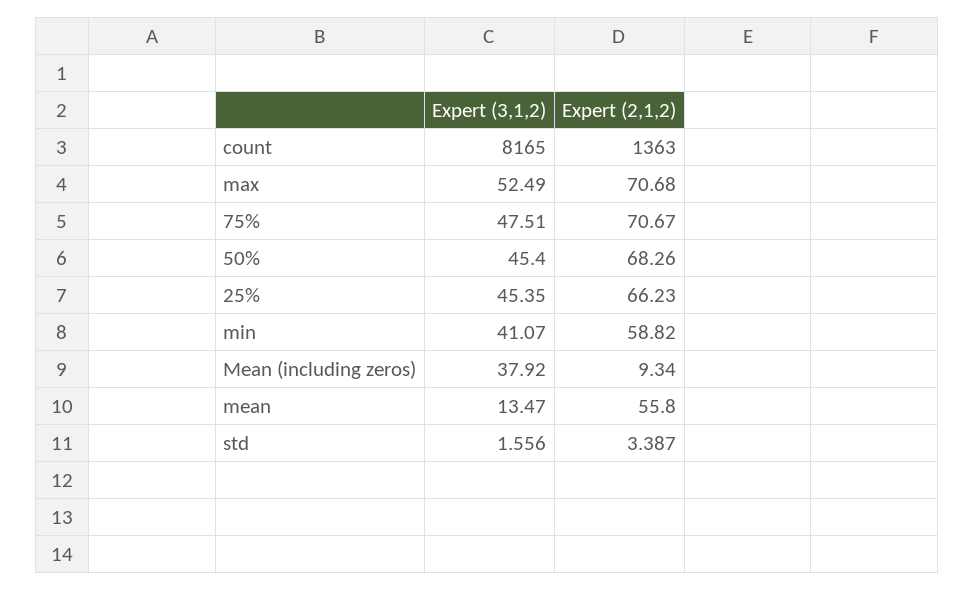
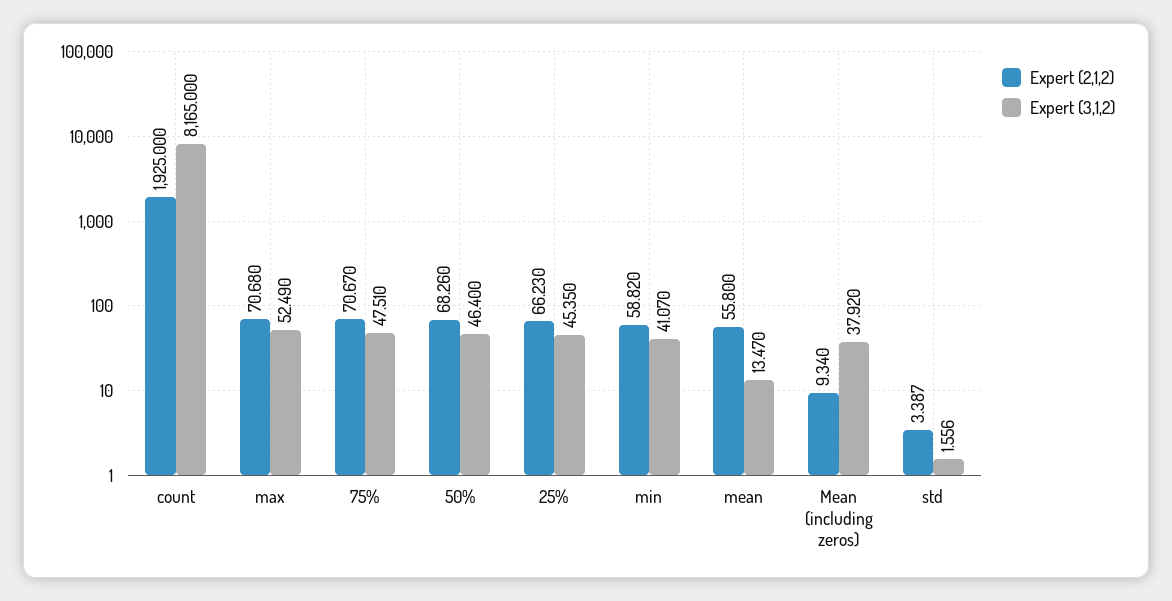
Expert (2,1,2), count: 1363 -> 1925
Expert (3,1,2), 50%: 45.4 -> 46.4

